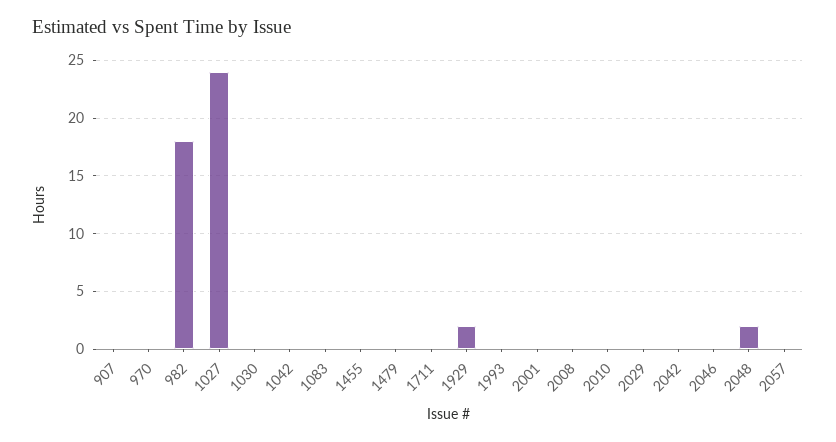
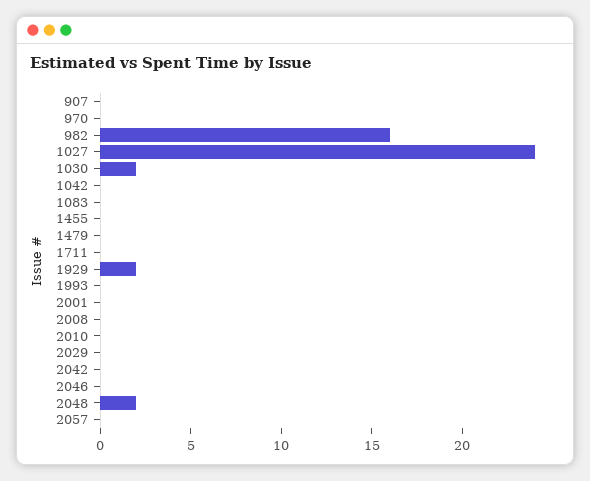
982: 18 -> 16
1030: 0 -> 2

